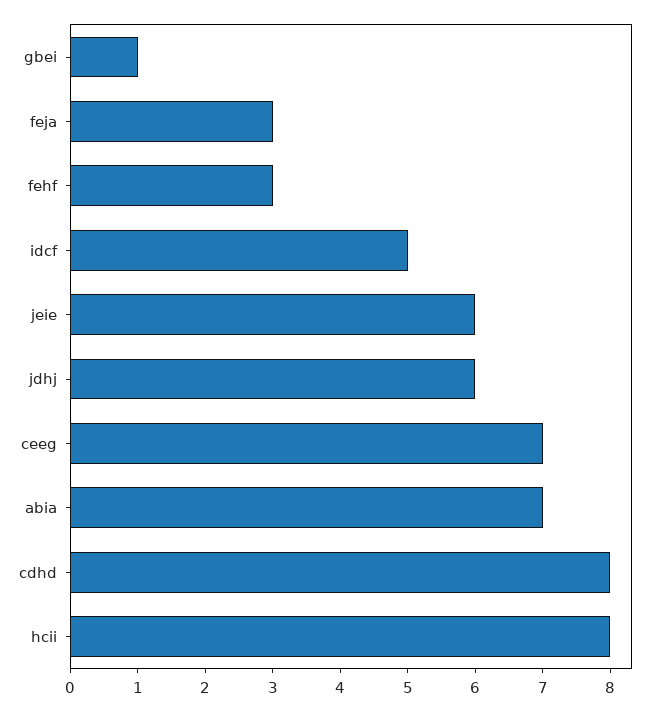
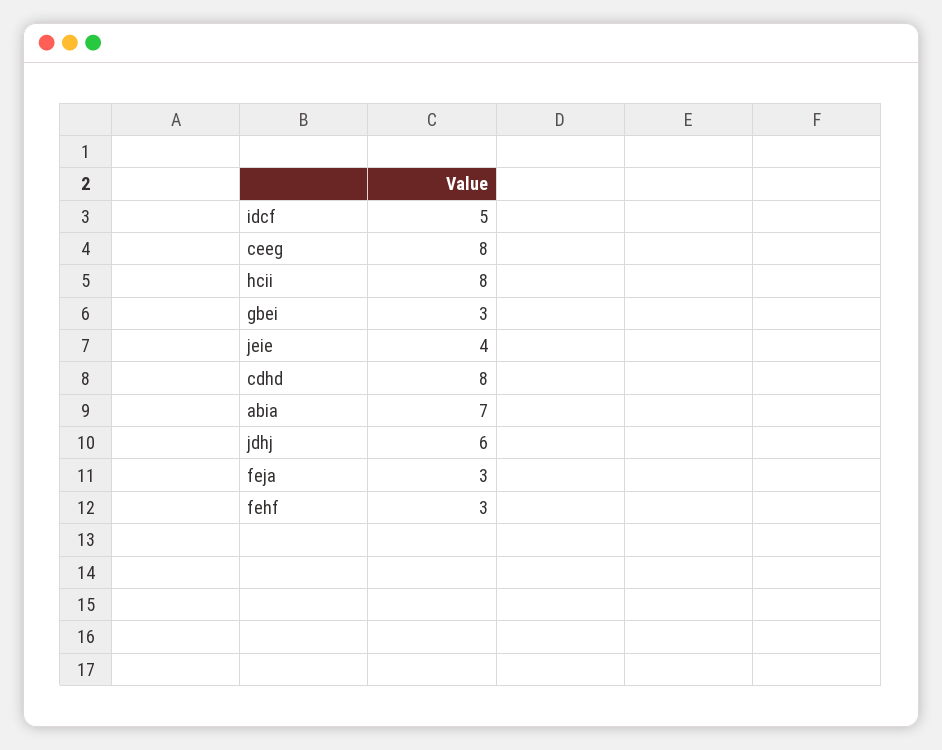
gbei: 1 -> 3
jeie: 6 -> 4
ceeg: 7 -> 8

